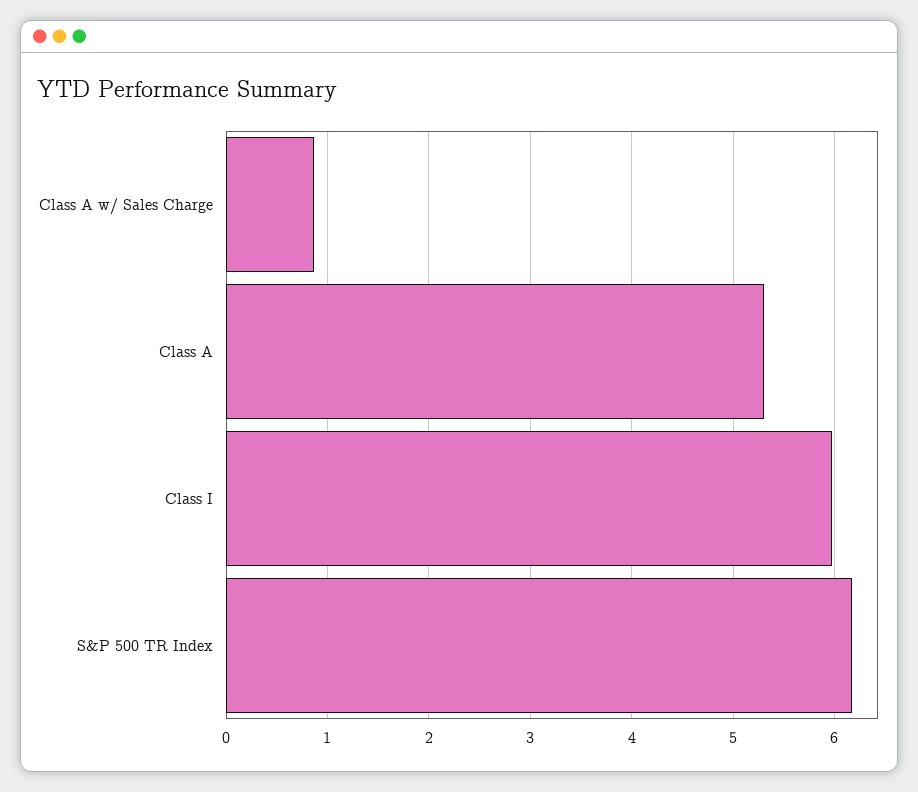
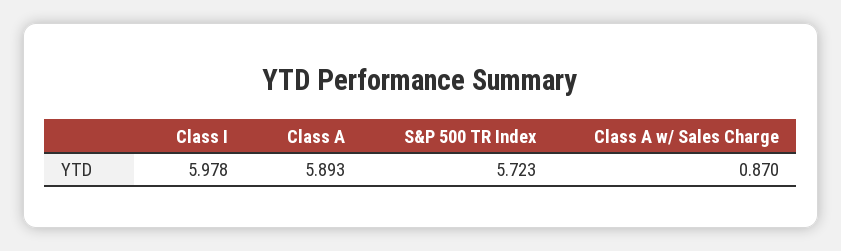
Class A: 5.3 -> 5.893
S&P 500 TR Index: 6.2 -> 5.723

